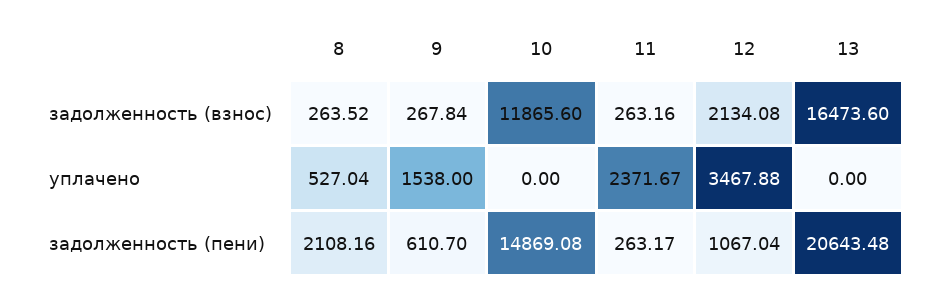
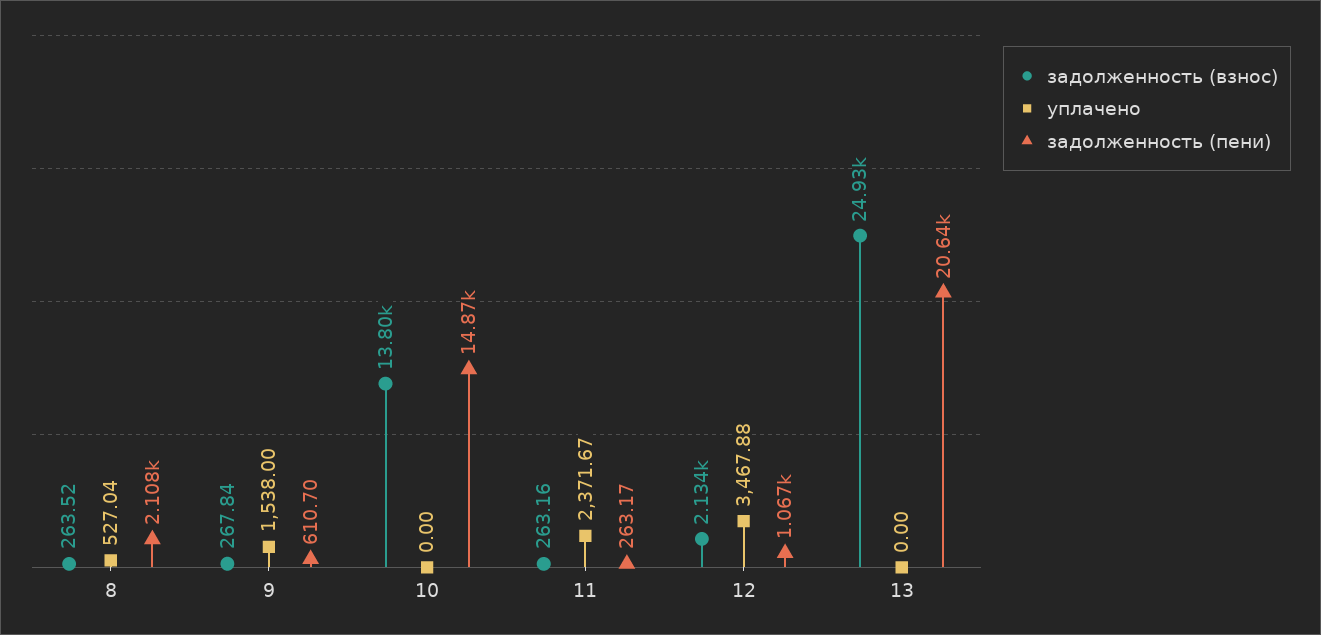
задолженность (взнос), 10: 11865.6 -> 13800
задолженность (взнос), 13: 16473.6 -> 24930

